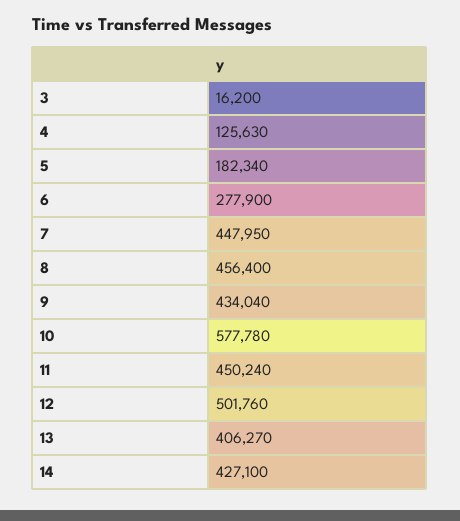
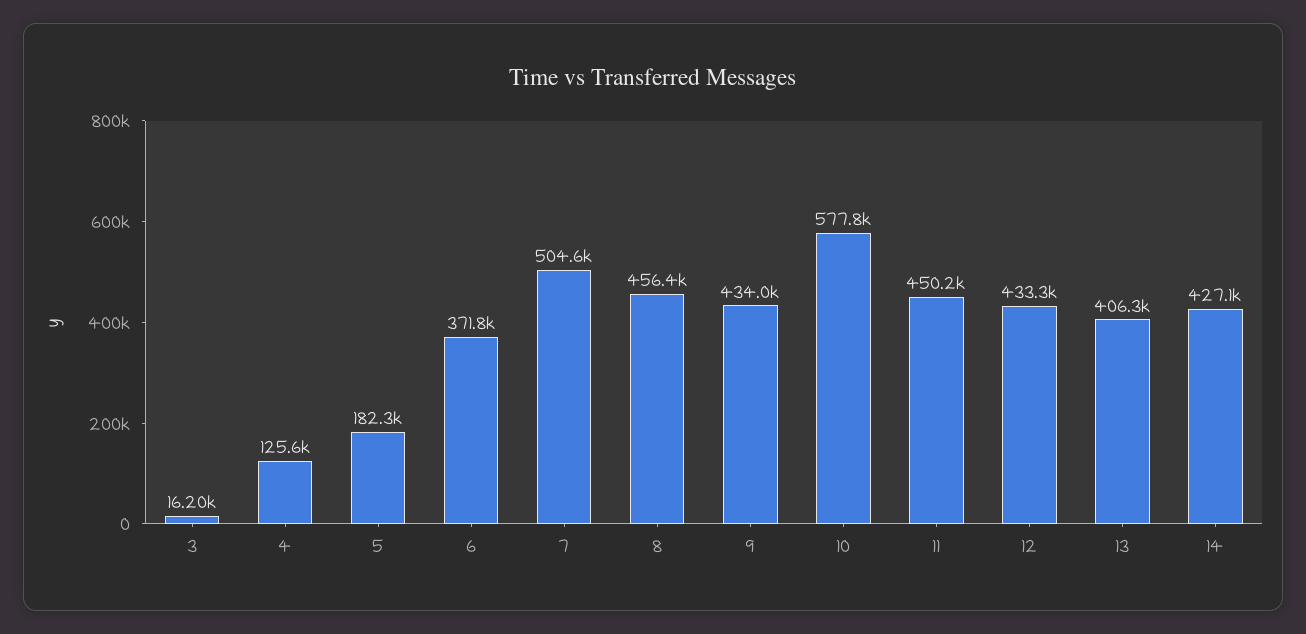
6: 277900 -> 371800
7: 447950 -> 504600
12: 501760 -> 433300

